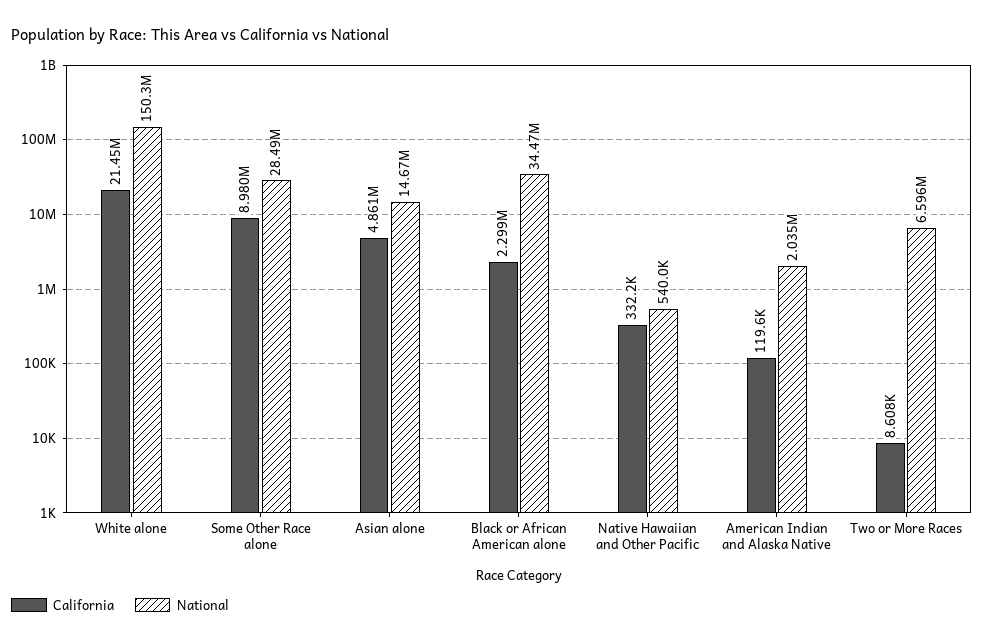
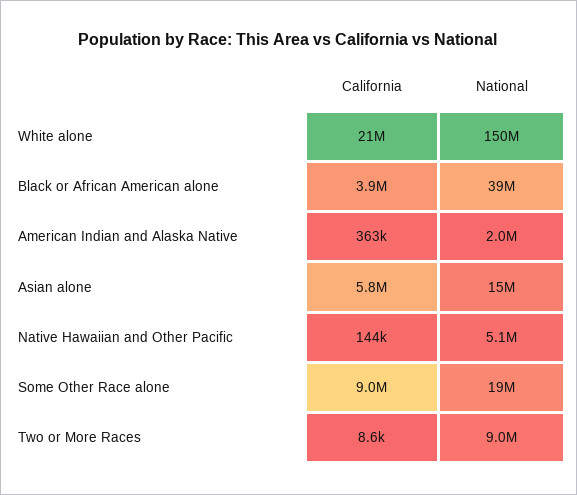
National, Some Other Race alone: 28490000 -> 19000000
California, Asian alone: 4861000 -> 5800000
California, Black or African American alone: 2299000 -> 3900000
National, Black or African American alone: 34470000 -> 39000000
California, Native Hawaiian and Other Pacific: 332200 -> 144000
National, Native Hawaiian and Other Pacific: 540000 -> 5100000
California, American Indian and Alaska Native: 119600 -> 363000
National, Two or More Races: 6596000 -> 9000000

